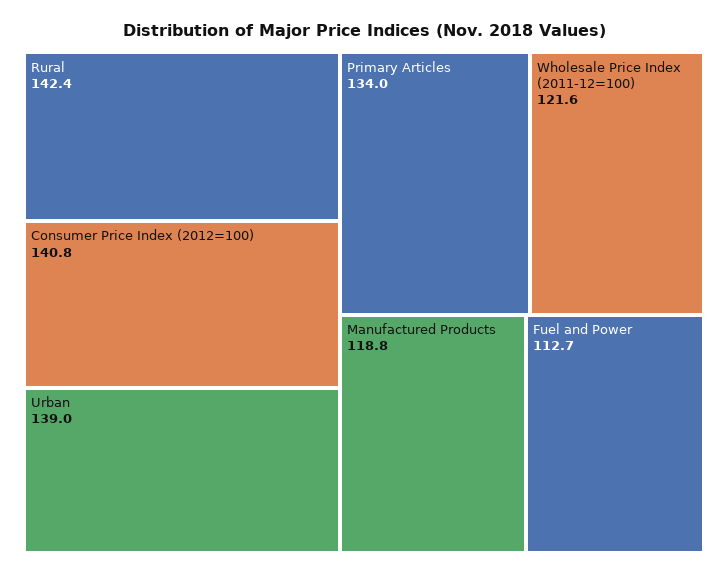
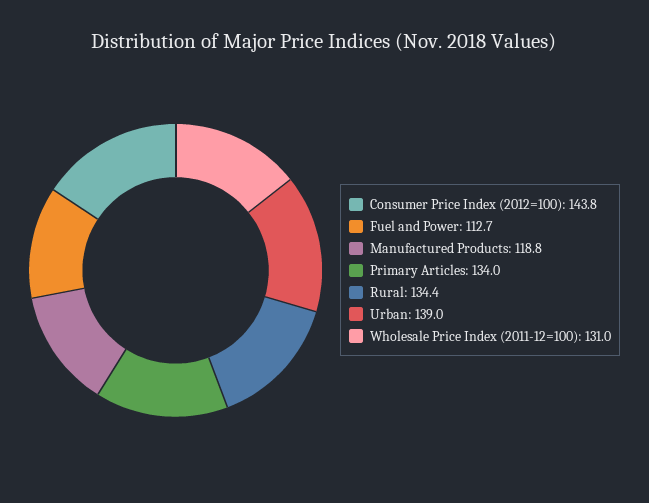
Rural: 142.4 -> 134.4
Consumer Price Index (2012=100): 140.8 -> 143.8
Wholesale Price Index (2011-12=100): 121.6 -> 131

